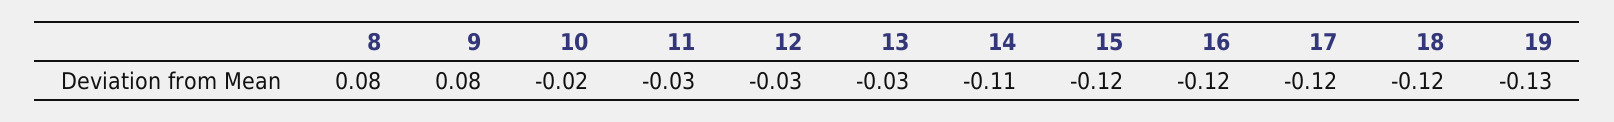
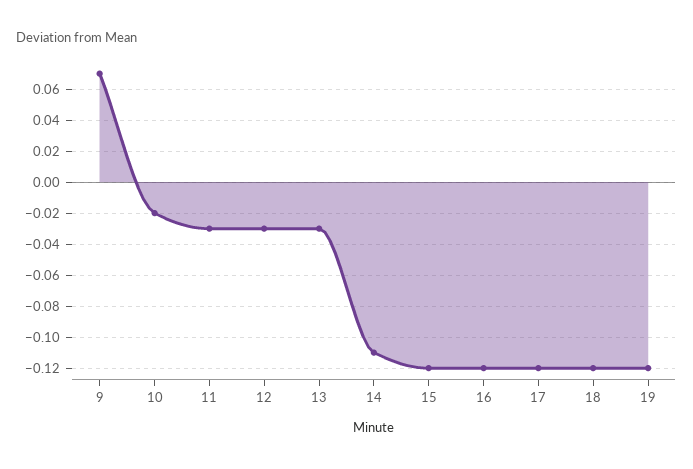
8: 0.08 -> none
9: 0.08 -> 0.07
19: -0.13 -> -0.12

